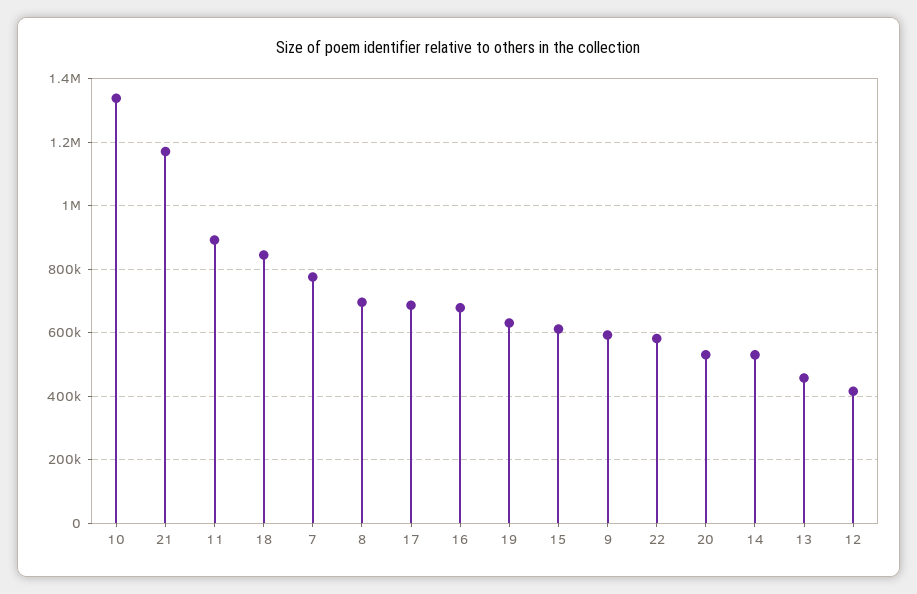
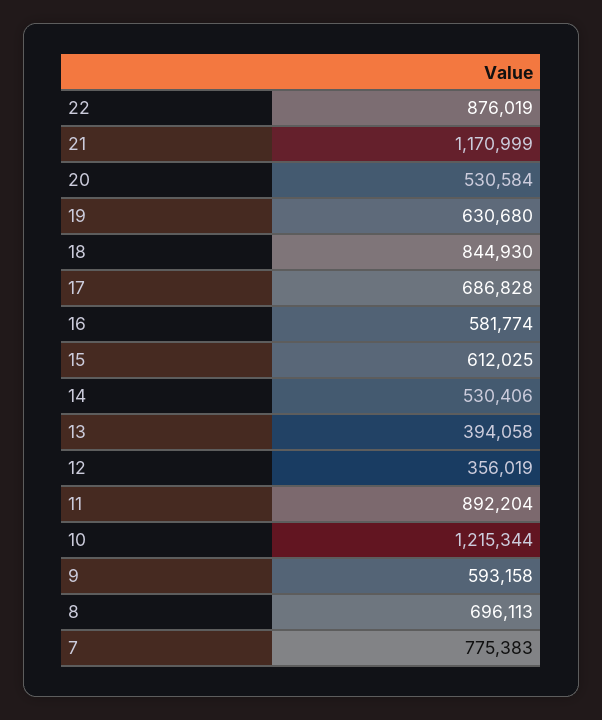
10: 1340000 -> 1215344
16: 680000 -> 581774
22: 580000 -> 876019
13: 460000 -> 394058
12: 420000 -> 356019

